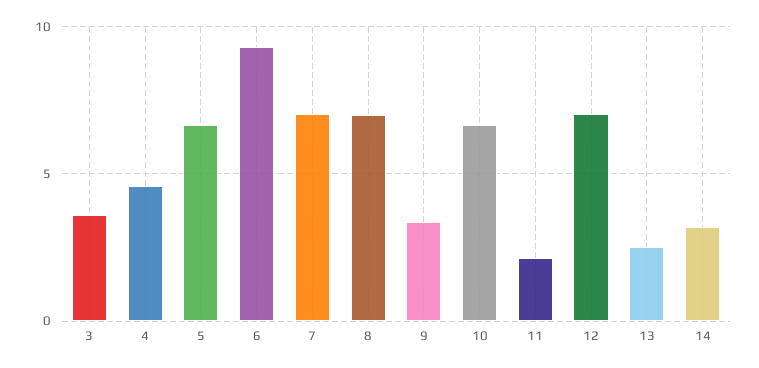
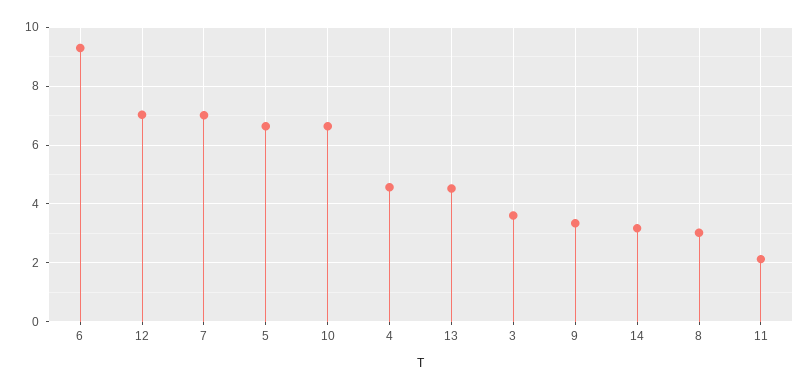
8: 7 -> 3
13: 2.5 -> 4.5

